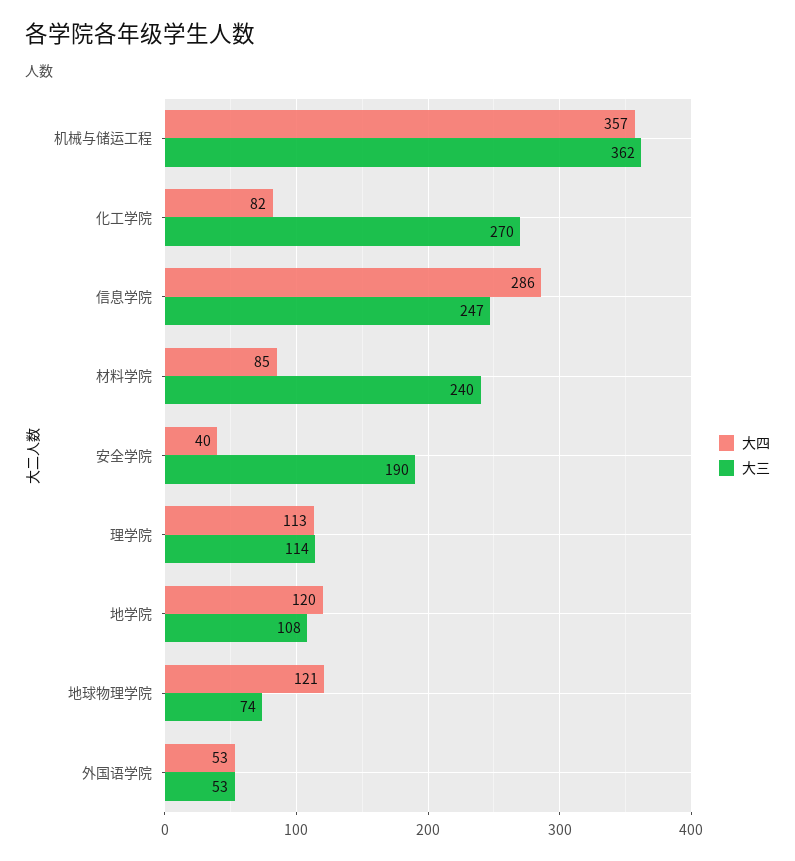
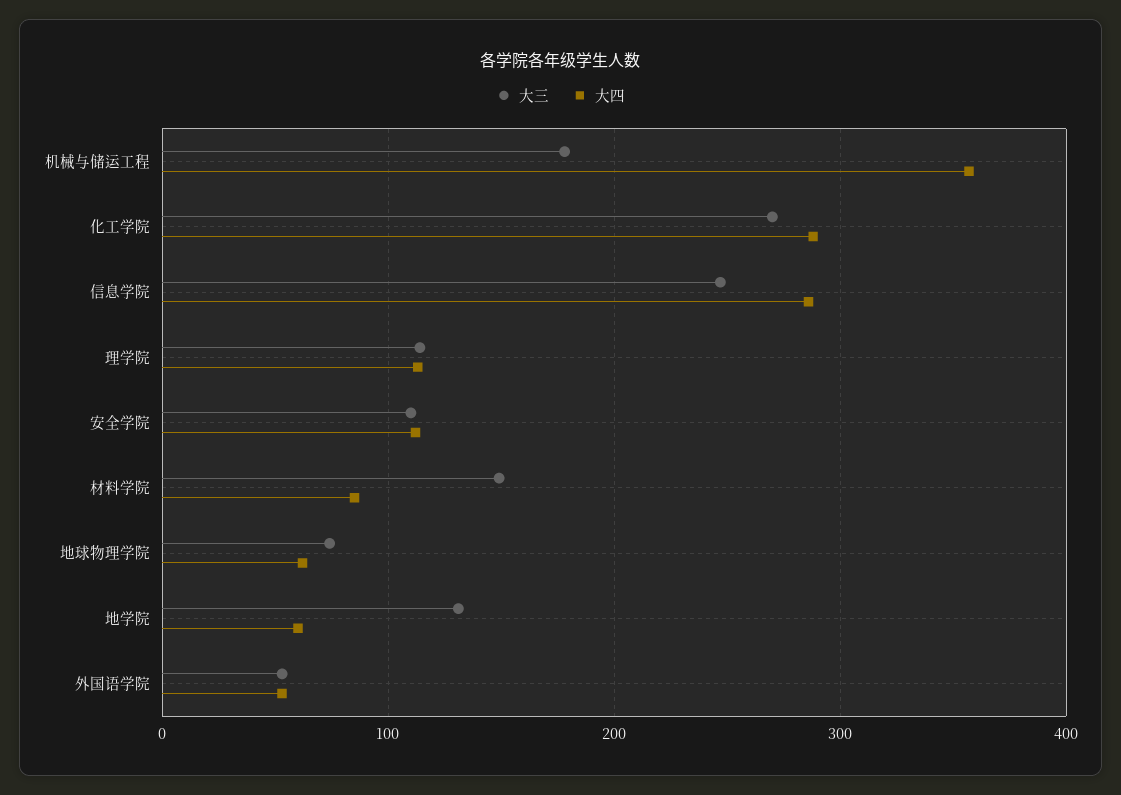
大三, 机械与储运工程: 362 -> 180
大四, 化工学院: 82 -> 290
大三, 材料学院: 240 -> 150
大四, 安全学院: 40 -> 110
大三, 安全学院: 190 -> 110
大四, 地学院: 120 -> 60
大三, 地学院: 108 -> 130
大四, 地球物理学院: 121 -> 60

